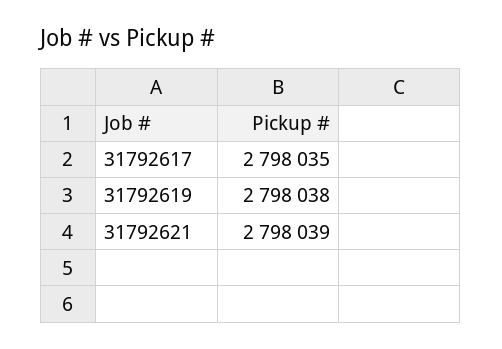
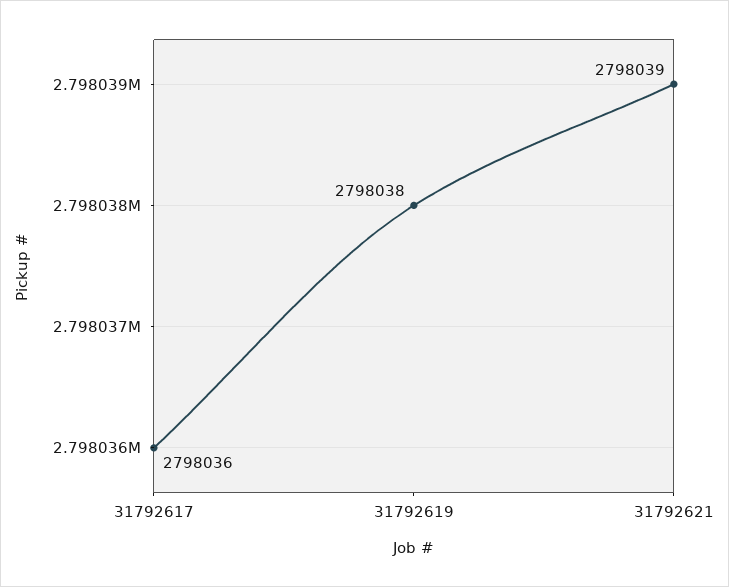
31792617: 2798035 -> 2798036

